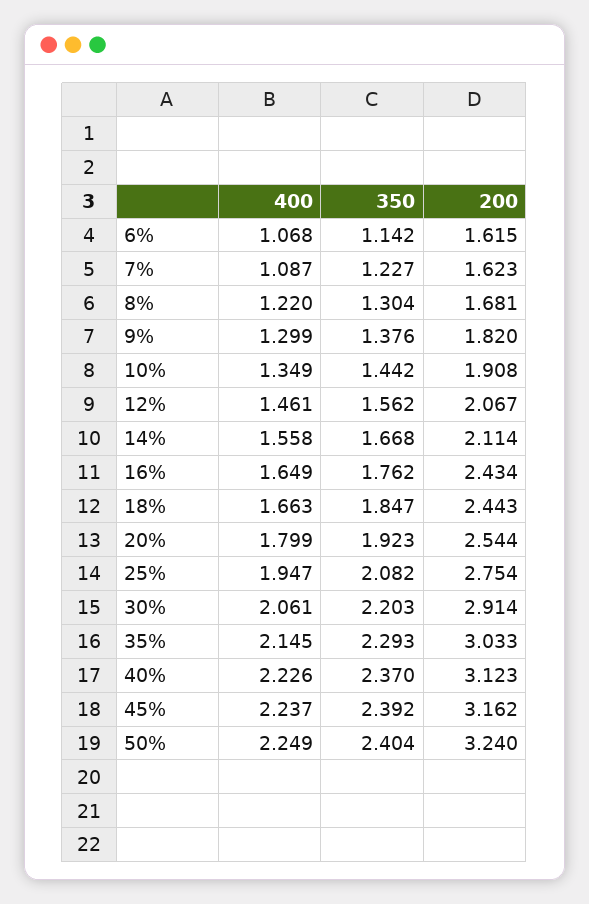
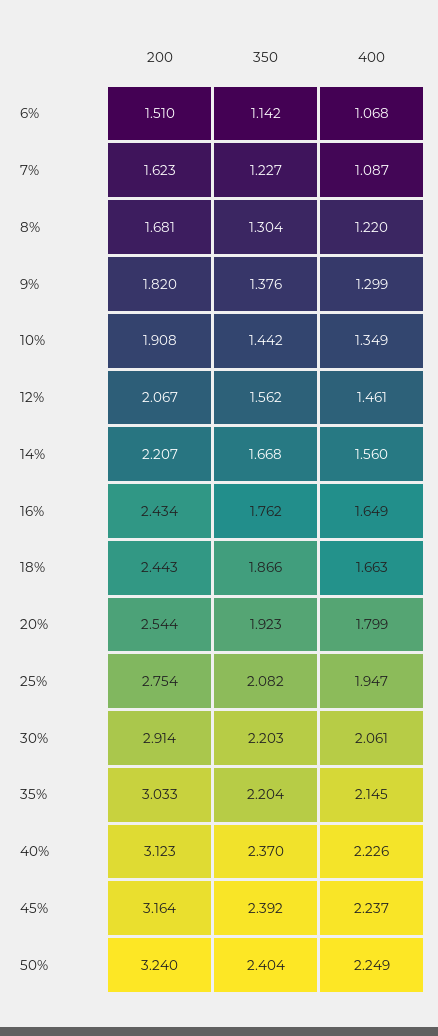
200, 6%: 1.615 -> 1.51
400, 14%: 1.558 -> 1.56
200, 14%: 2.114 -> 2.207
350, 18%: 1.847 -> 1.866
350, 35%: 2.293 -> 2.204
200, 45%: 3.162 -> 3.164

